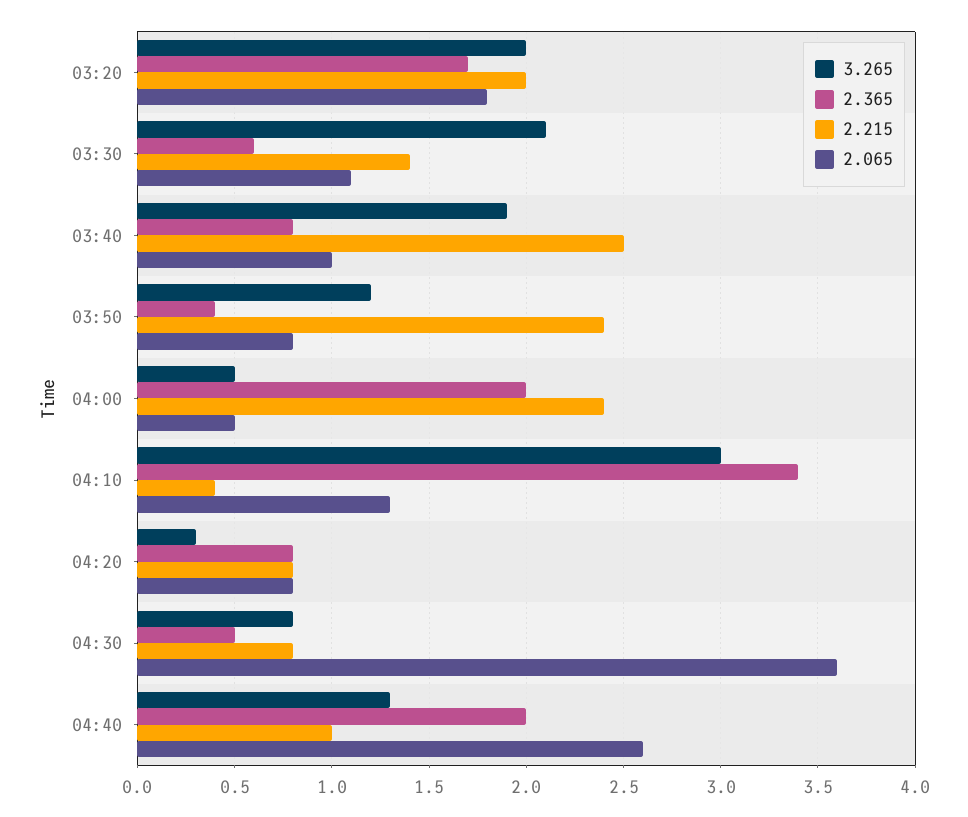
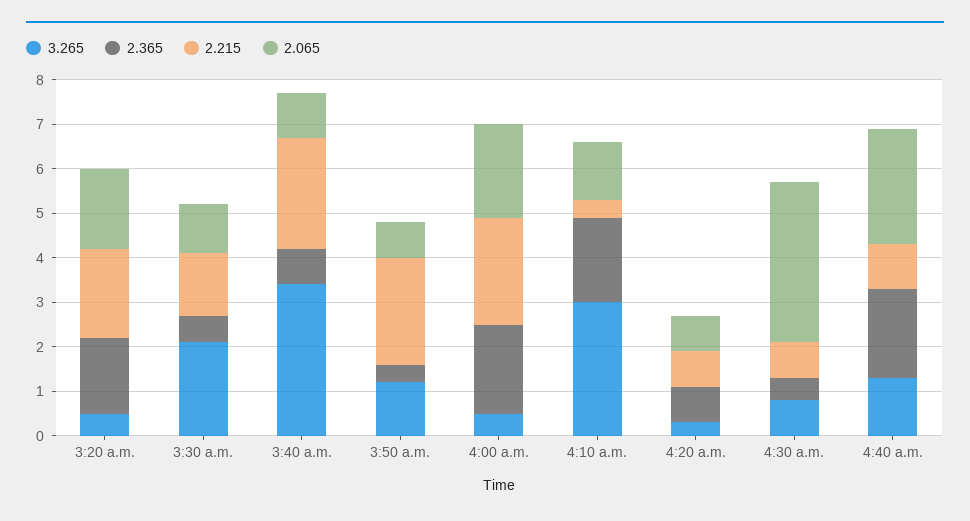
3.265, 03:20: 2 -> 0.5
3.265, 03:40: 1.9 -> 3.5
2.065, 04:00: 0.5 -> 2
2.365, 04:10: 3.4 -> 2

